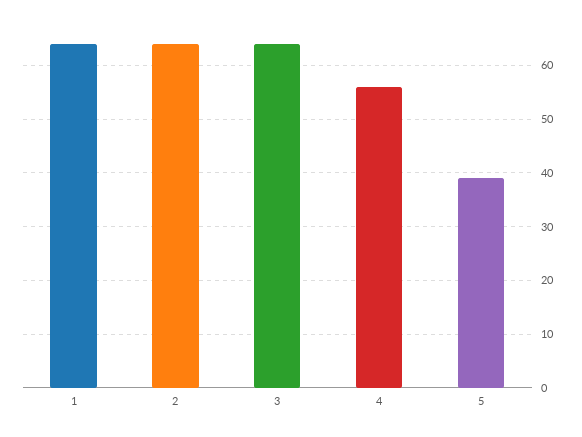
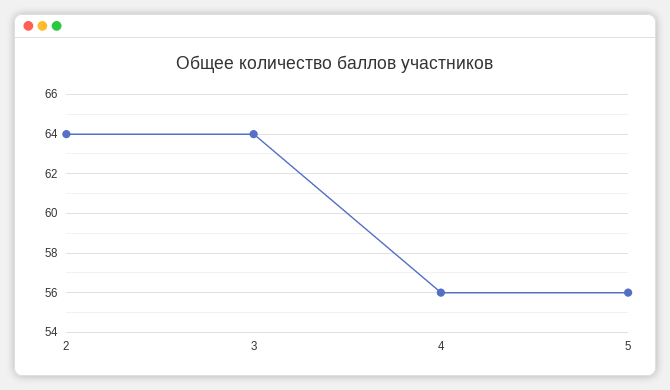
1: 65 -> none
5: 40 -> 56

